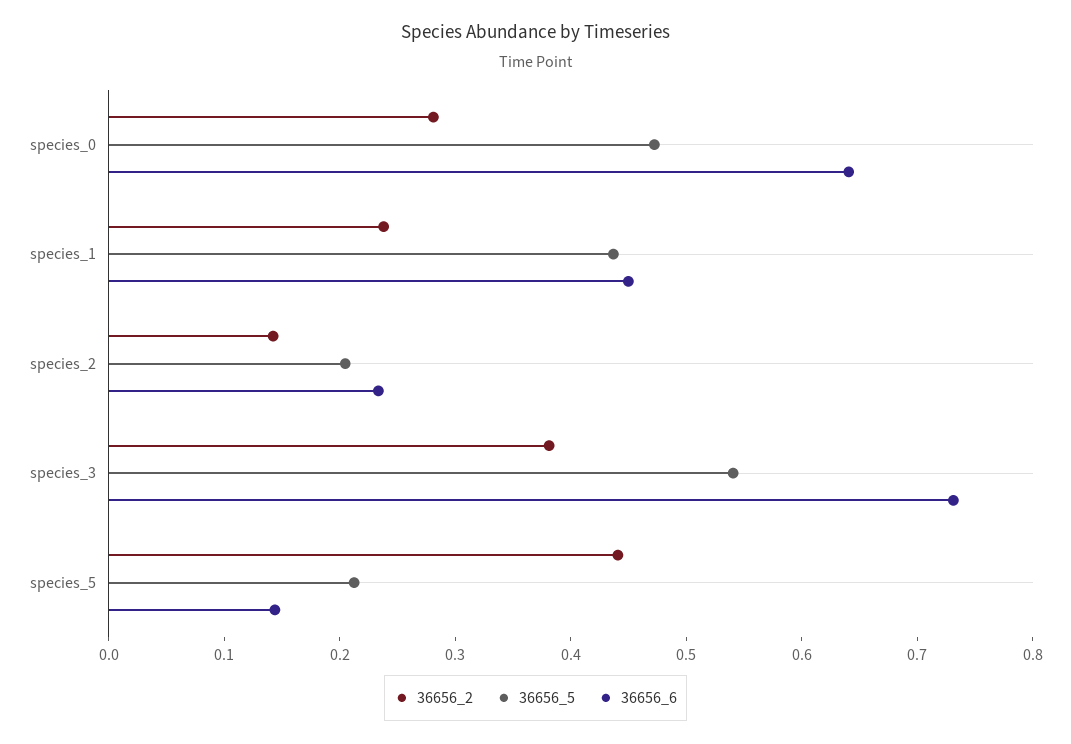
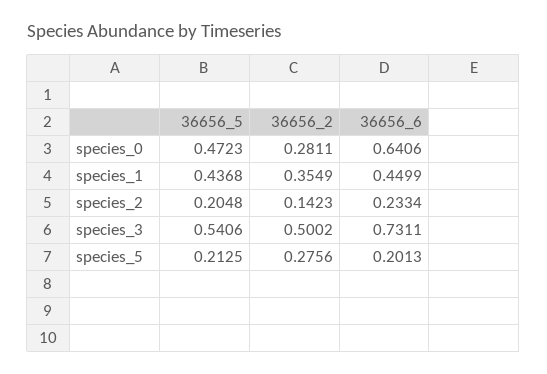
36656_2, species_1: 0.24 -> 0.3549
36656_2, species_3: 0.38 -> 0.5002
36656_2, species_5: 0.44 -> 0.2756
36656_6, species_5: 0.14 -> 0.2013

